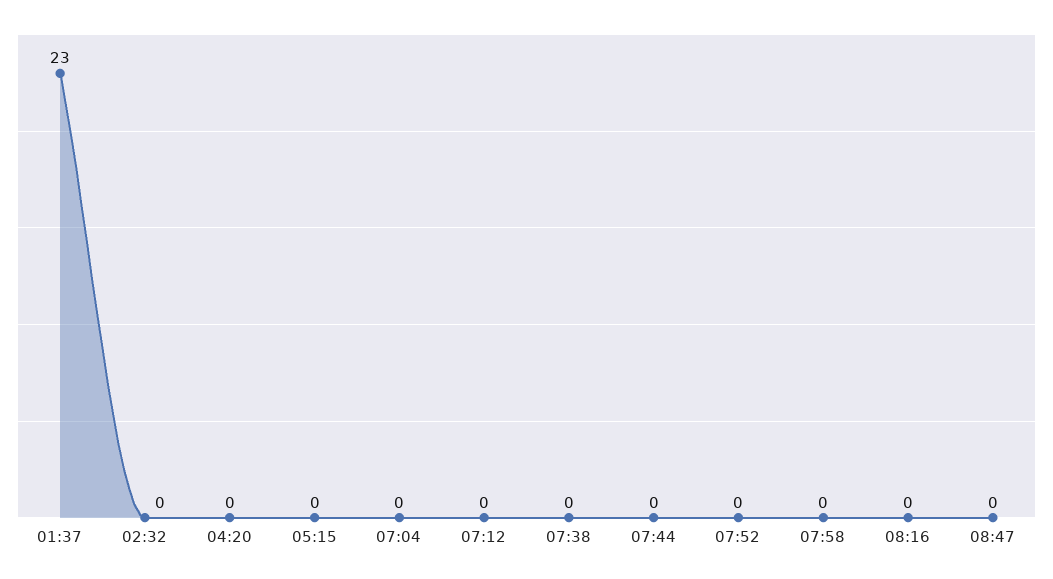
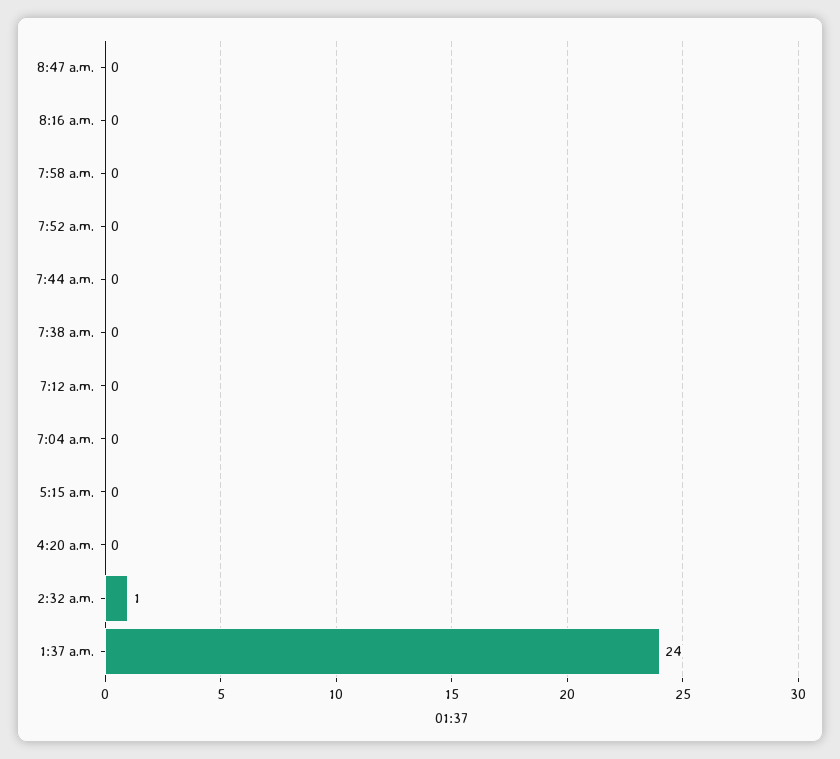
01:37: 23 -> 24
02:32: 0 -> 1

